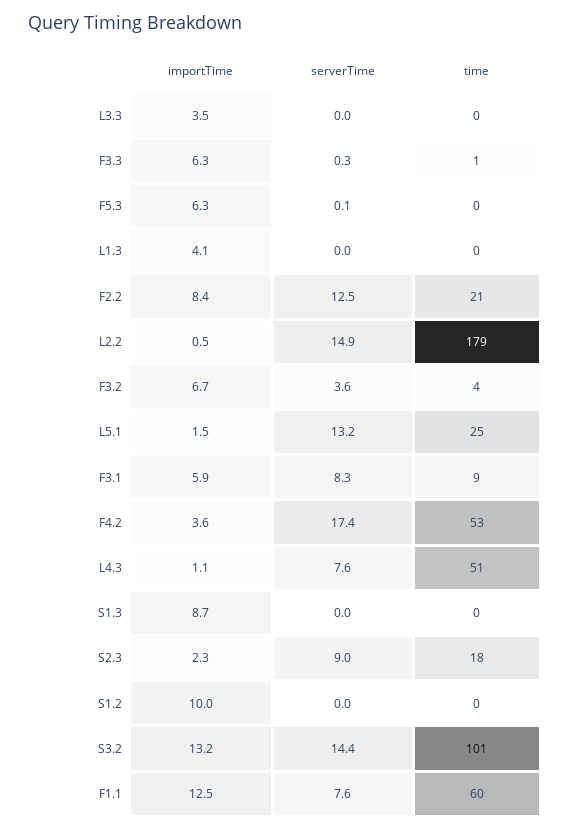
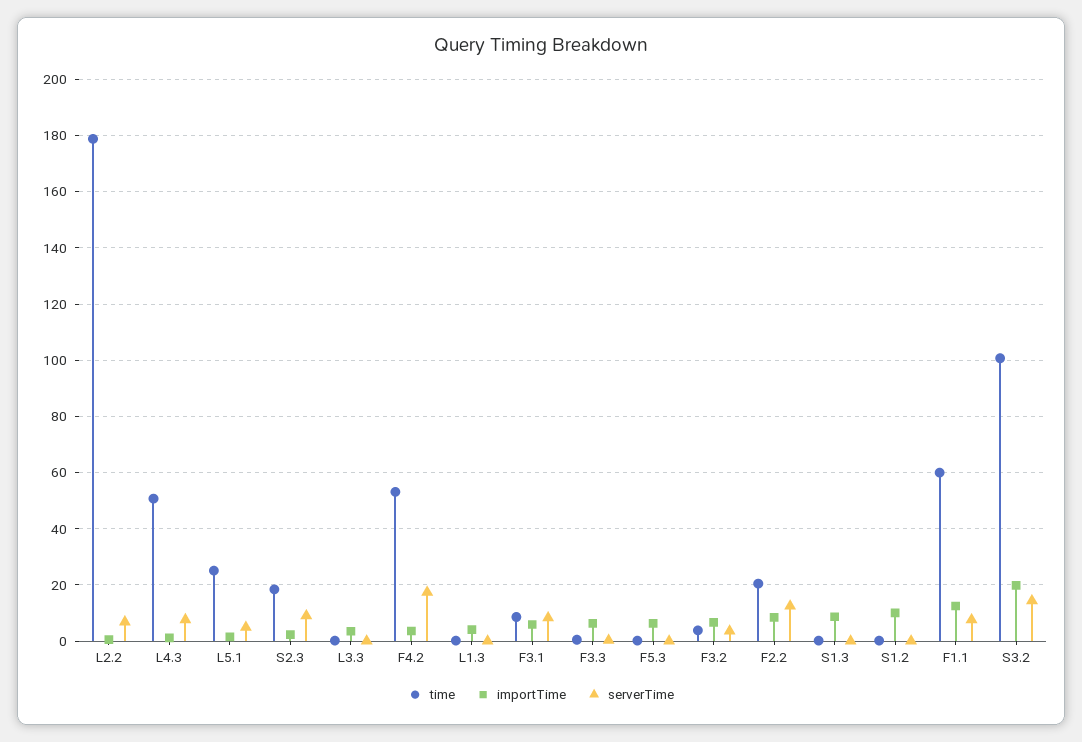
serverTime, L2.2: 14.9 -> 7.5
serverTime, L5.1: 13.2 -> 5
importTime, S3.2: 13.2 -> 20

